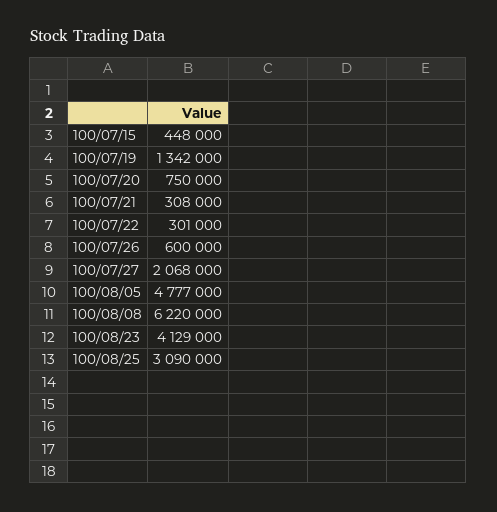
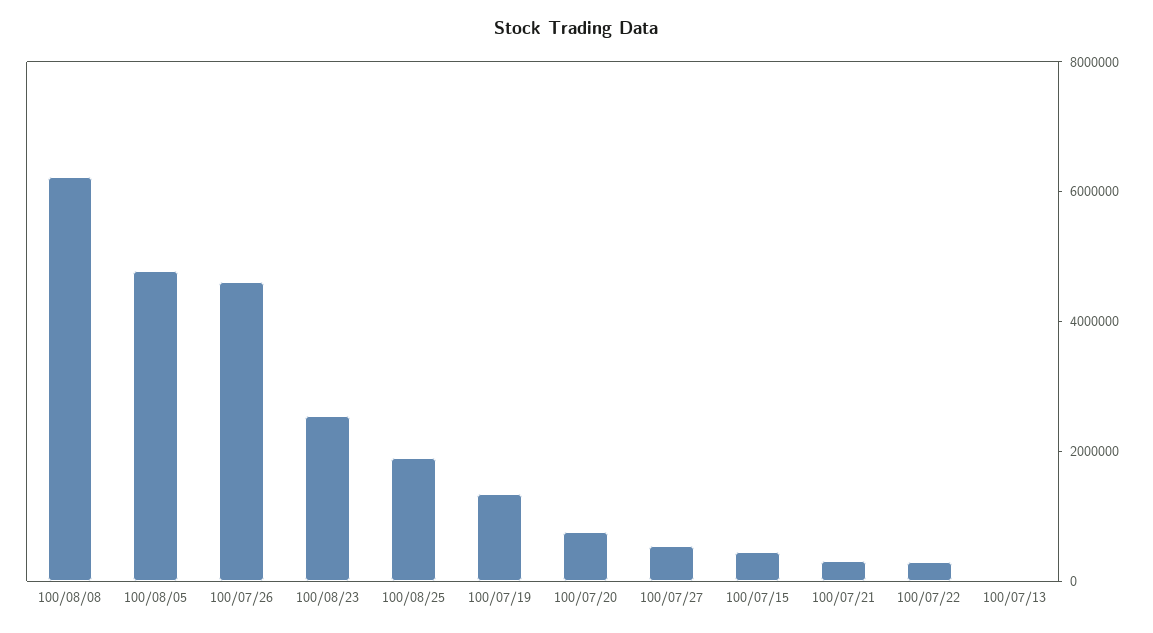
100/07/26: 600000 -> 4500000
100/07/27: 2068000 -> 500000
100/08/23: 4129000 -> 2500000
100/08/25: 3090000 -> 2000000
100/07/13: none -> 0

